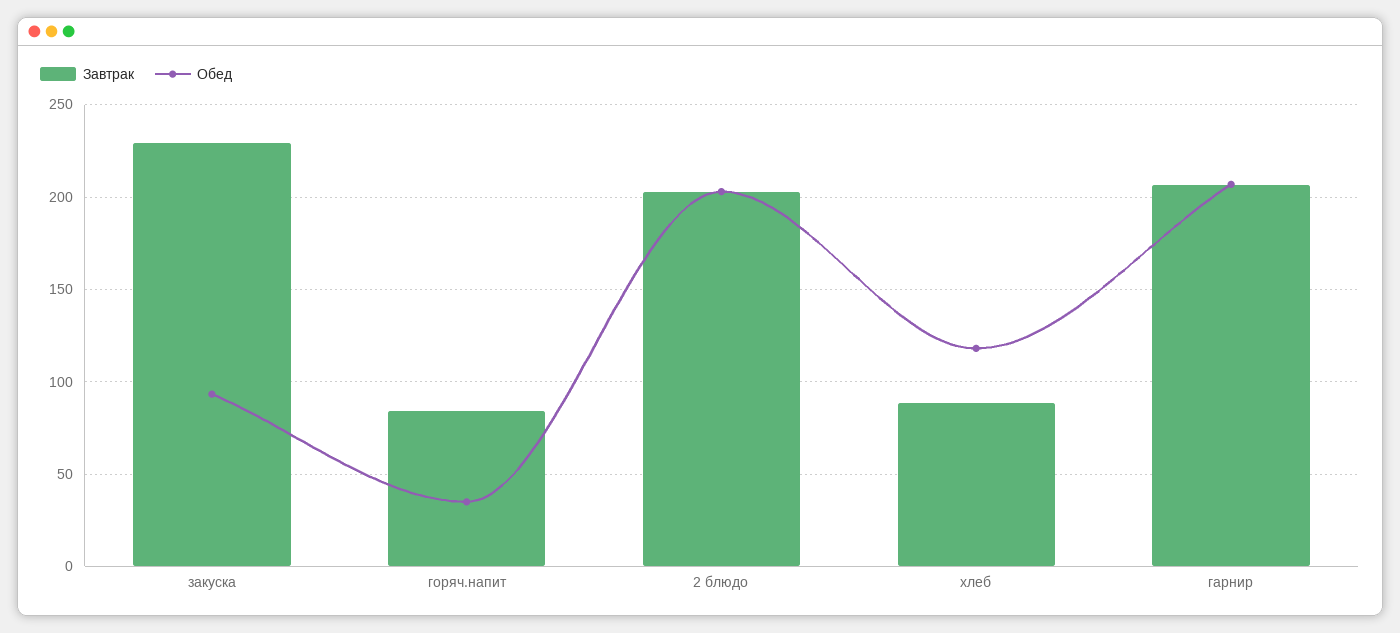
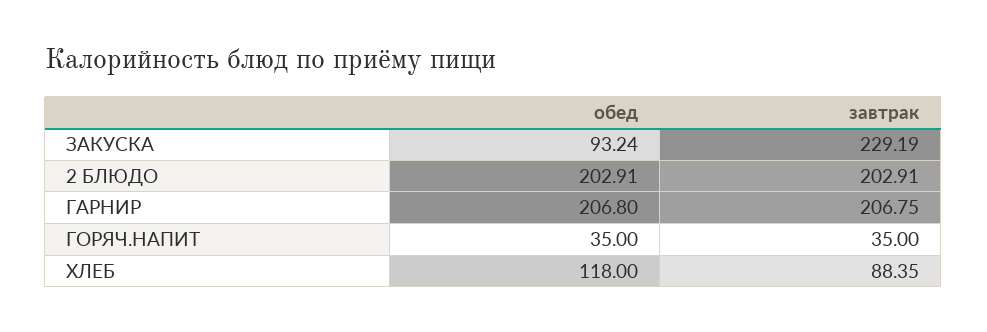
Завтрак, горяч.напит: 85 -> 35

